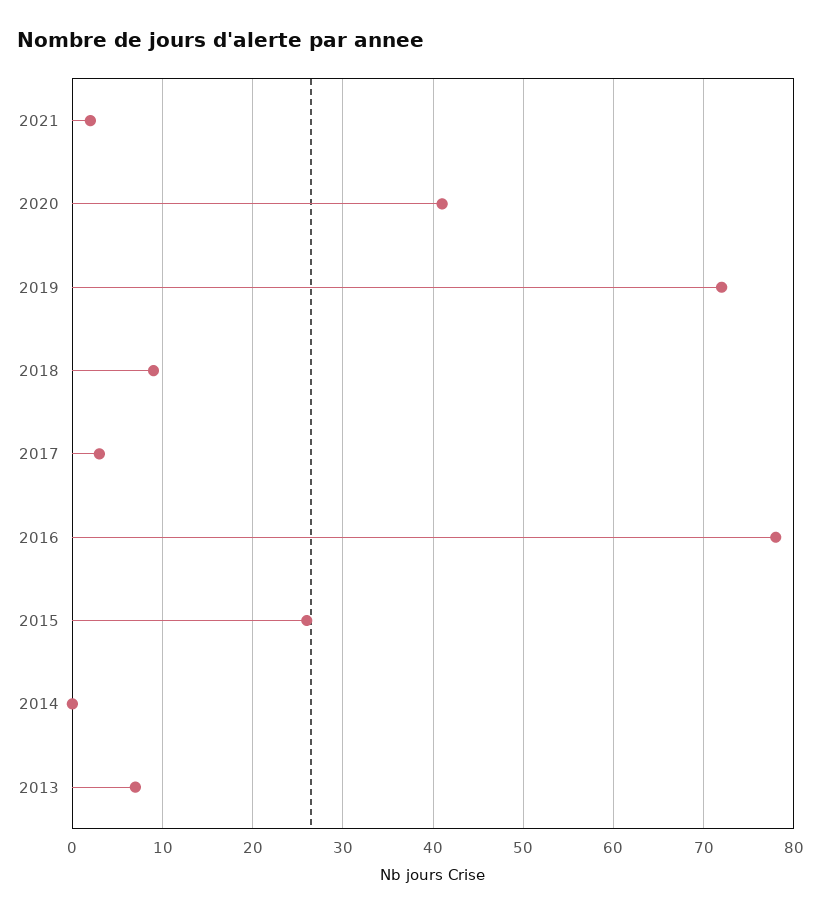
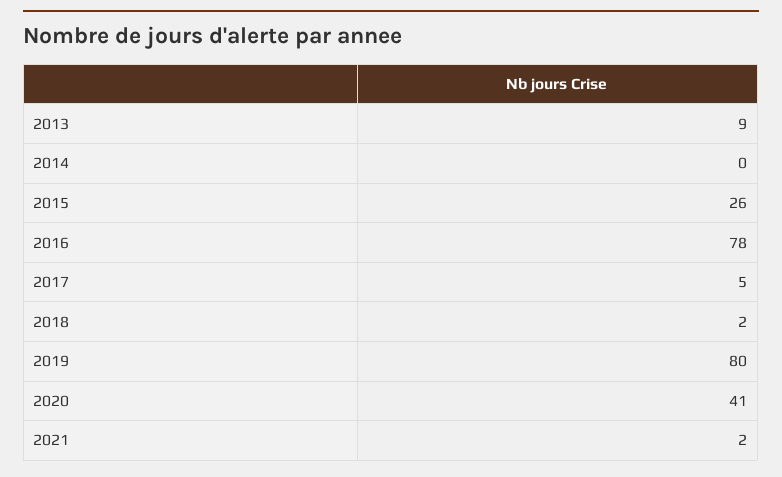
2019: 72 -> 80
2018: 9 -> 2
2017: 3 -> 5
2013: 7 -> 9

